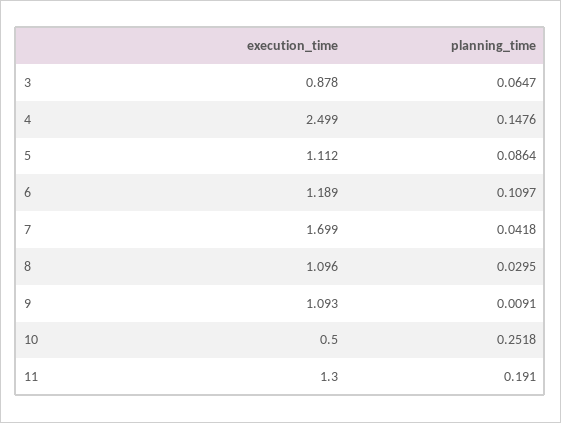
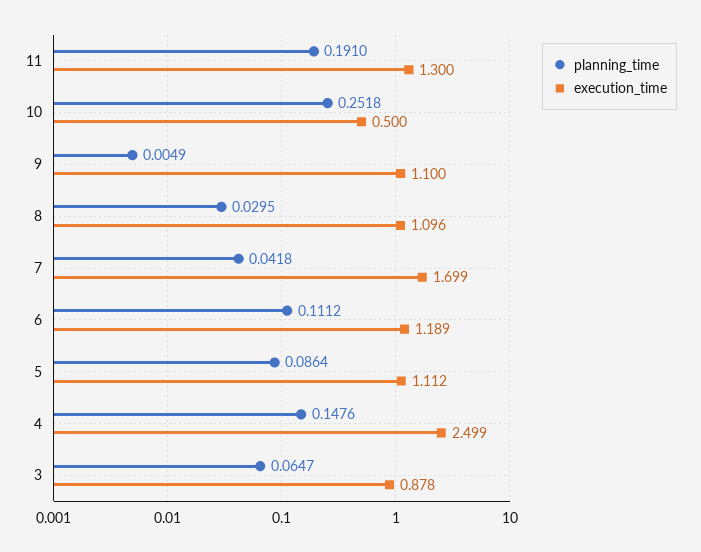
planning_time, 6: 0.1097 -> 0.1112
execution_time, 9: 1.093 -> 1.1
planning_time, 9: 0.0091 -> 0.0049

